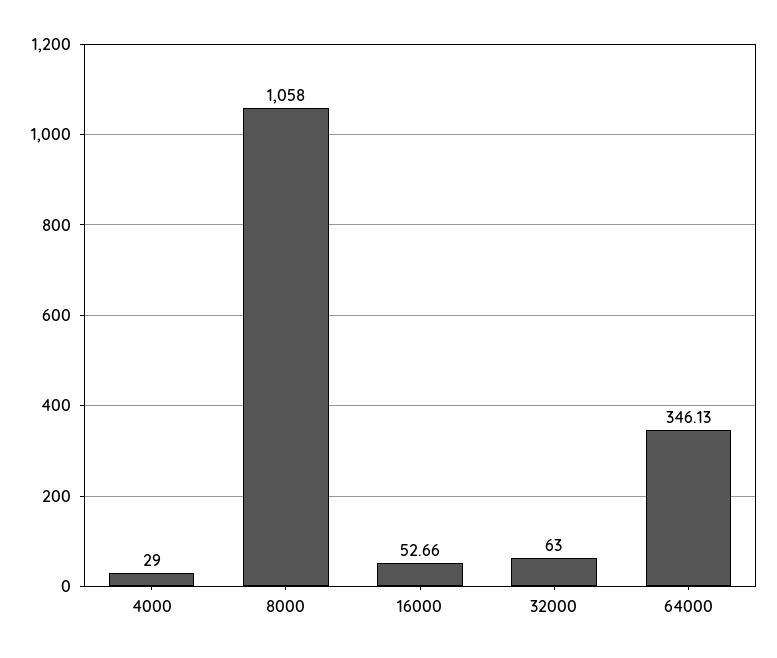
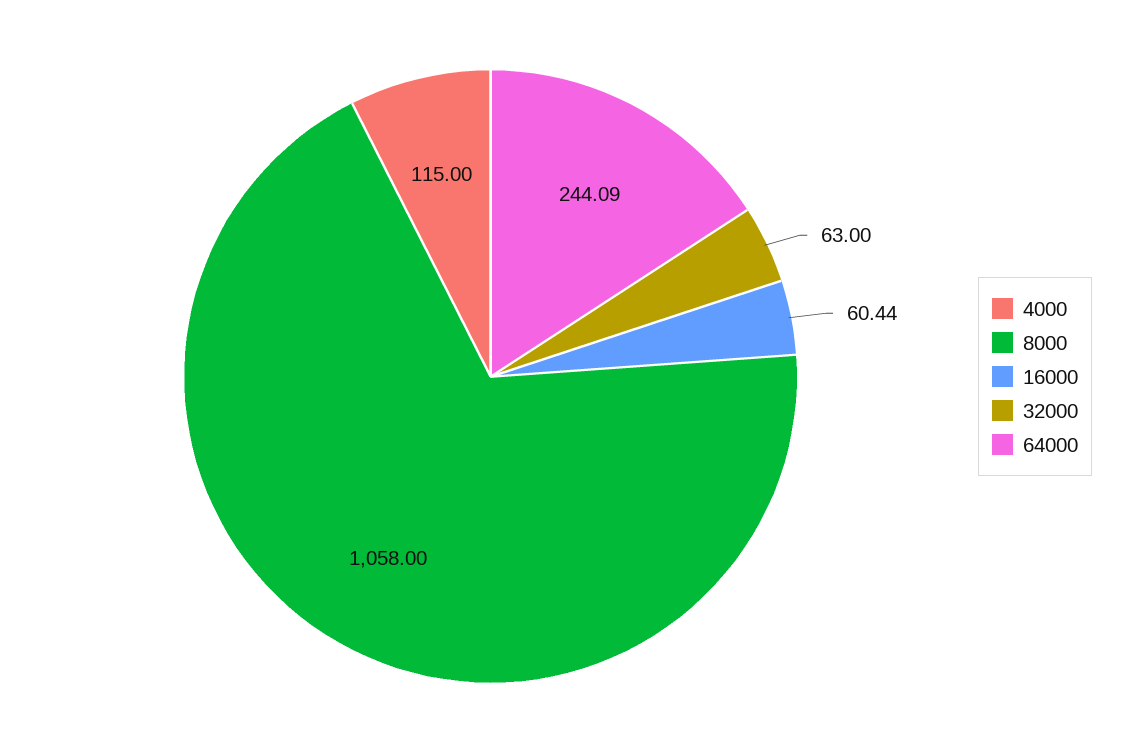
4000: 29 -> 115
16000: 52.66 -> 60.44
64000: 346.13 -> 244.09

